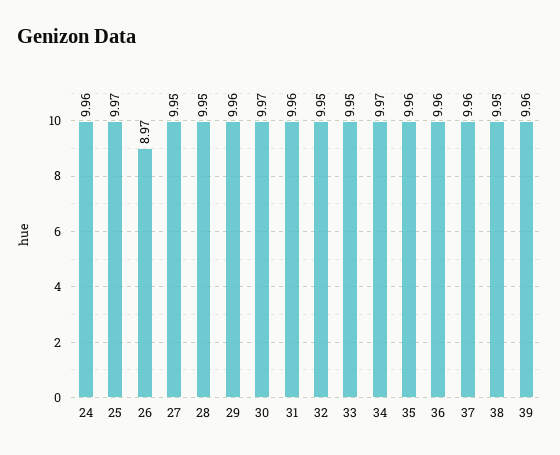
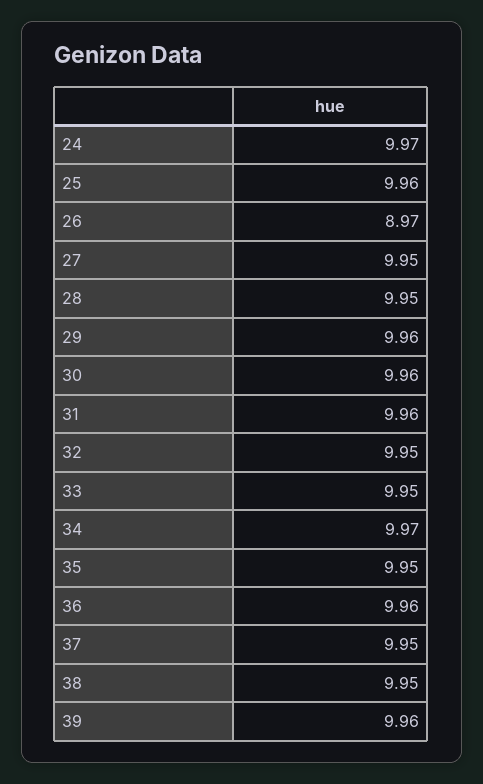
24: 9.96 -> 9.97
25: 9.97 -> 9.96
30: 9.97 -> 9.96
35: 9.96 -> 9.95
37: 9.96 -> 9.95

